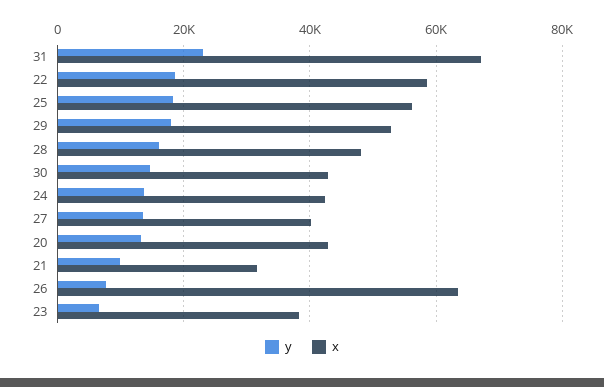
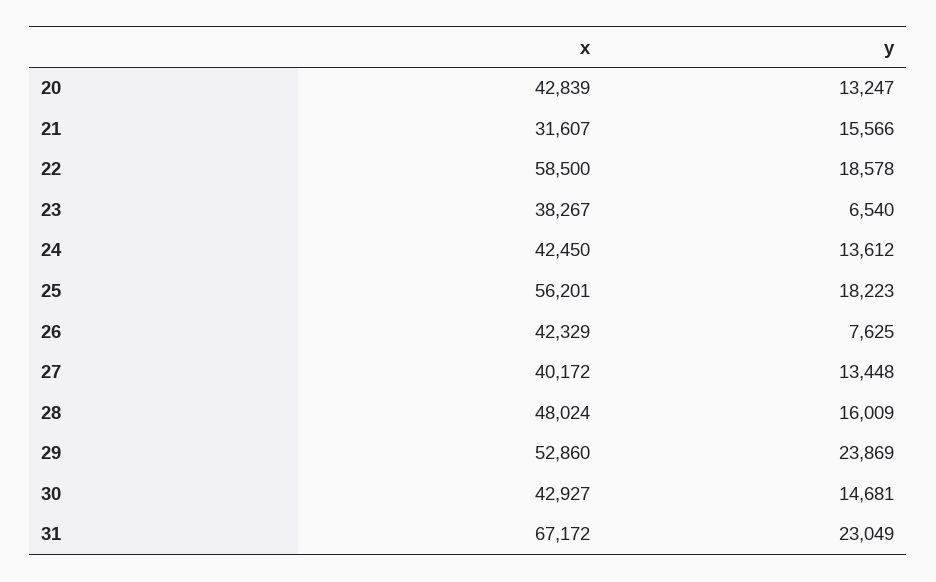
y, 29: 18000 -> 23869
y, 21: 10000 -> 15566
x, 26: 64000 -> 42329

